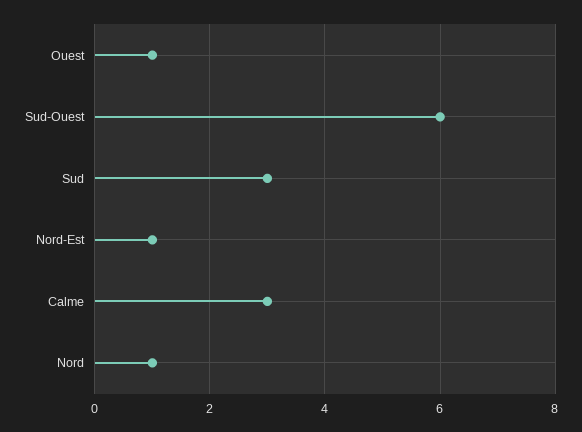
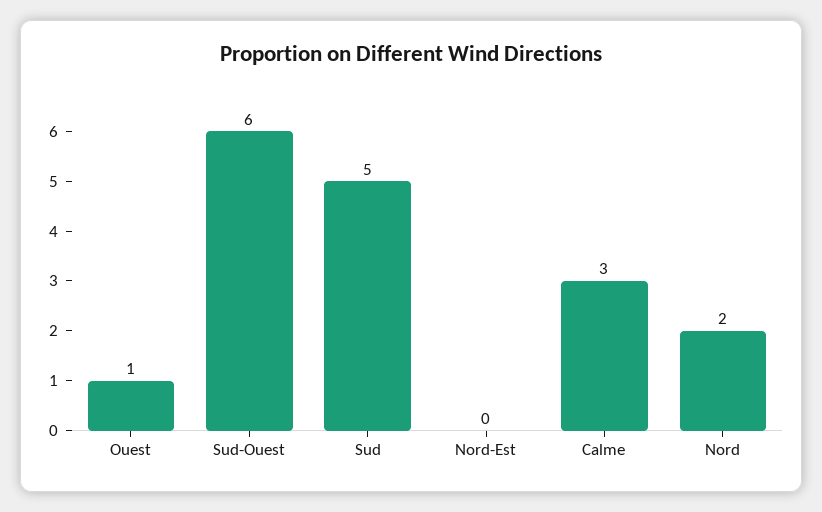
Sud: 3 -> 5
Nord-Est: 1 -> 0
Nord: 1 -> 2

